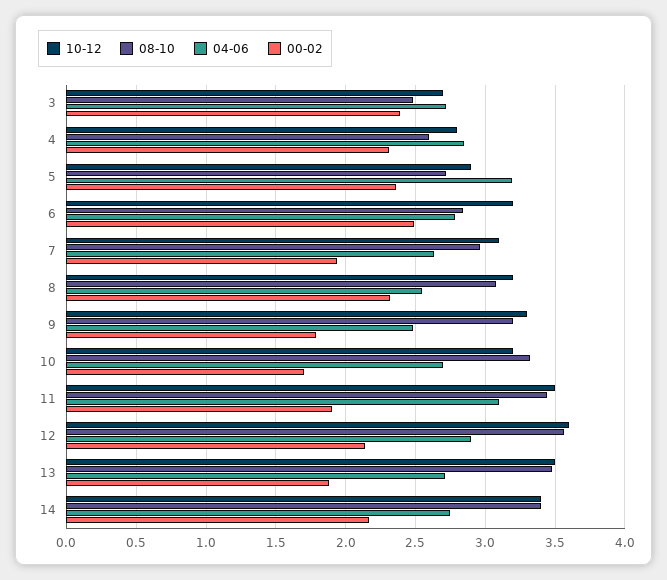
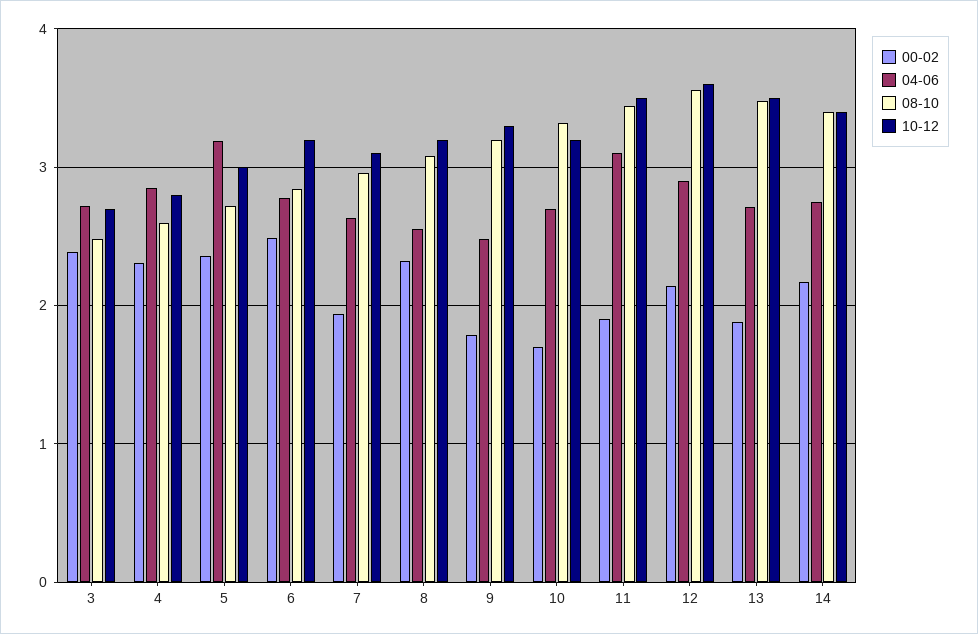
10-12, 5: 2.9 -> 3

